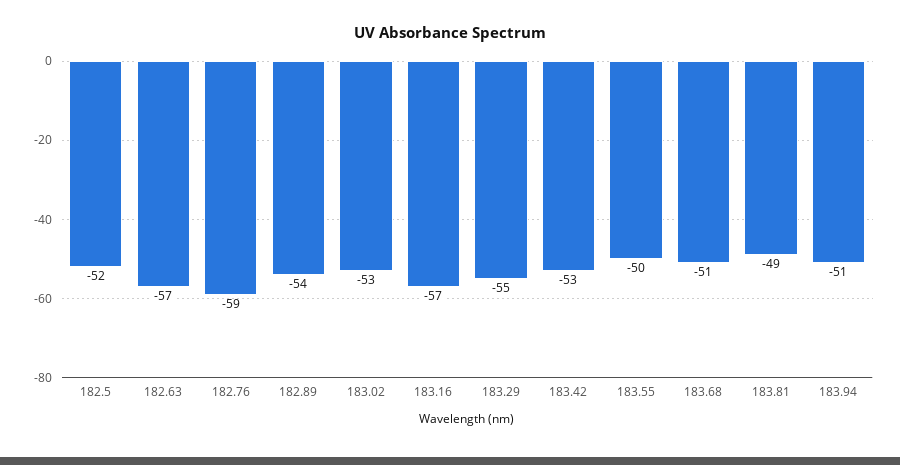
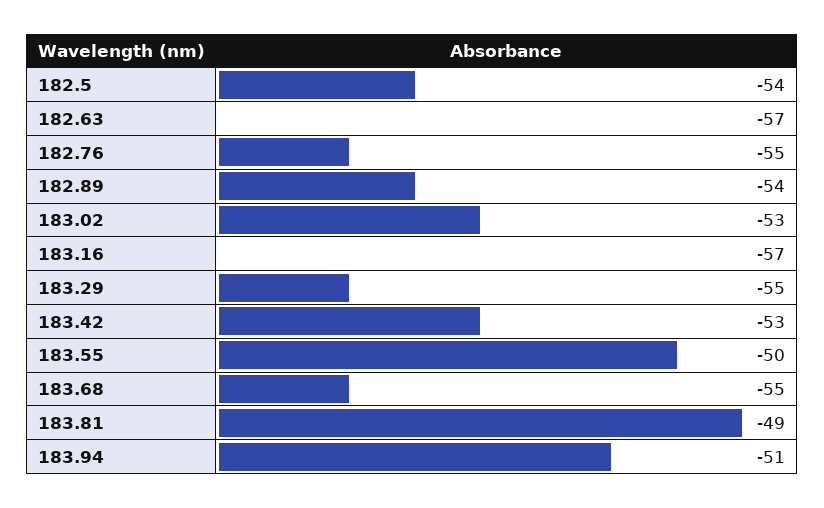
182.5: -52 -> -54
182.76: -59 -> -55
183.68: -51 -> -55

